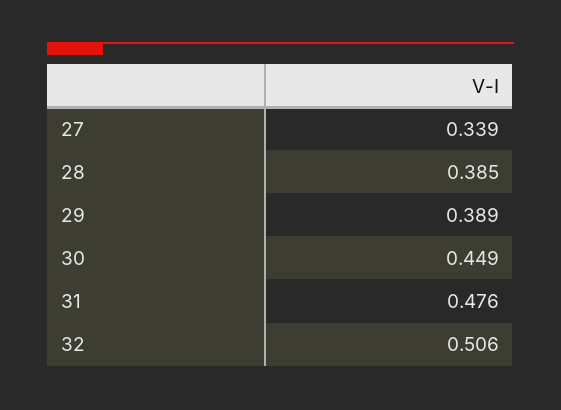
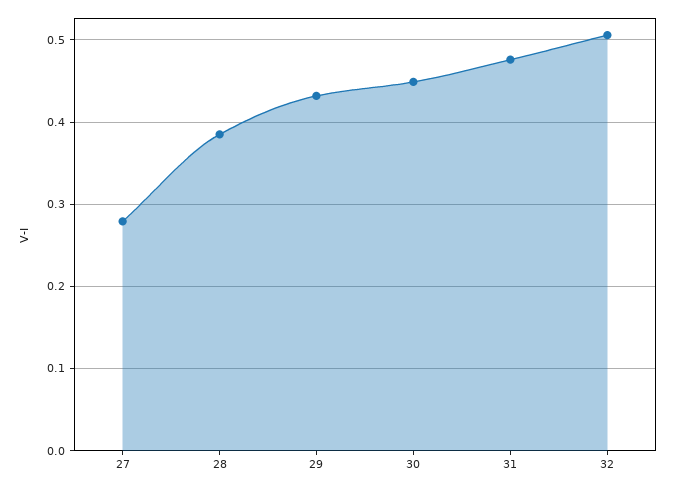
27: 0.339 -> 0.28
29: 0.389 -> 0.43

